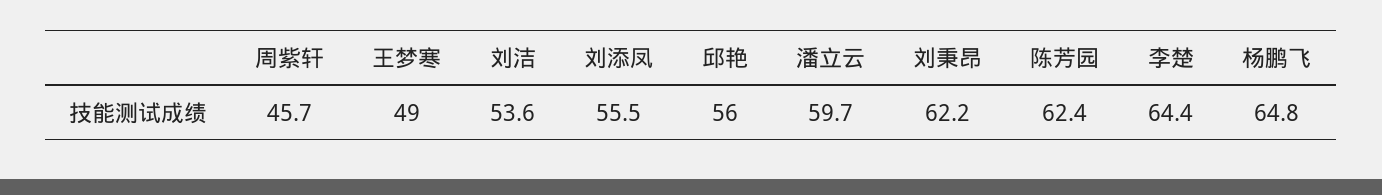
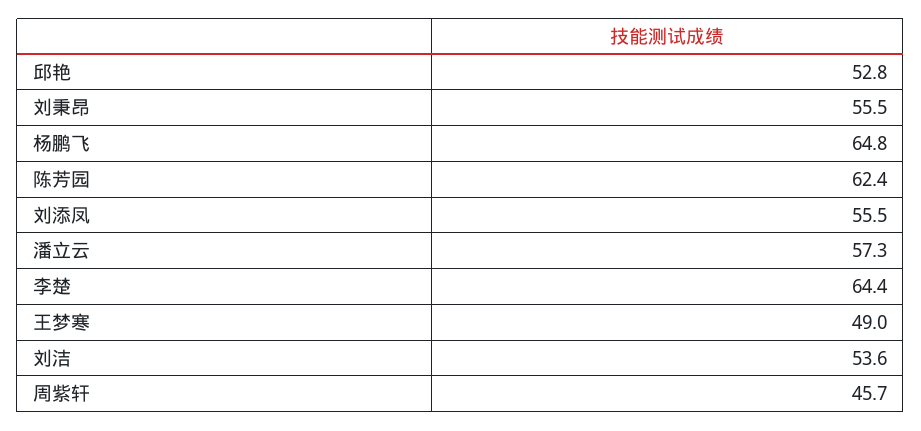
邱艳: 56 -> 52.8
潘立云: 59.7 -> 57.3
刘秉昂: 62.2 -> 55.5

